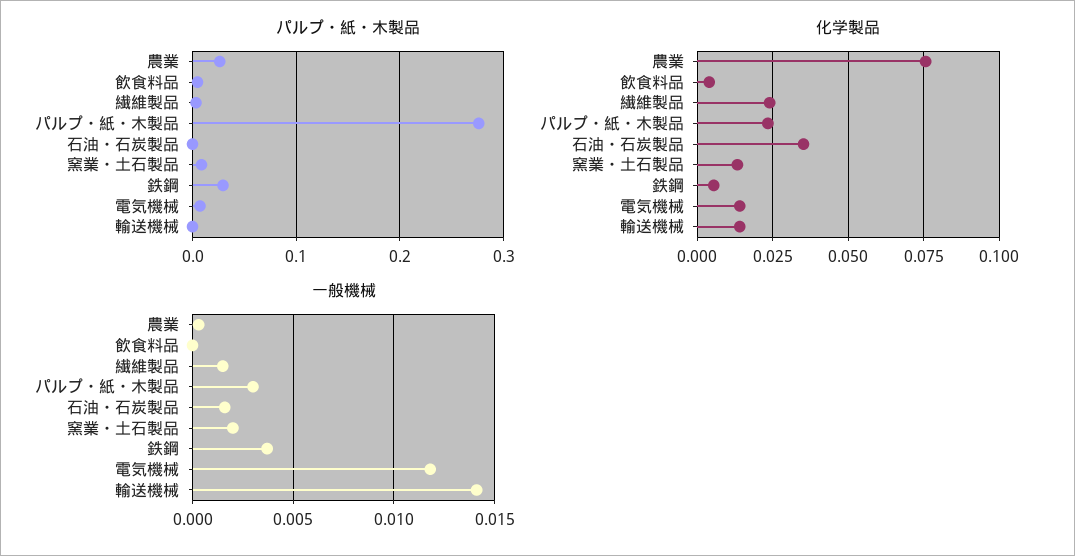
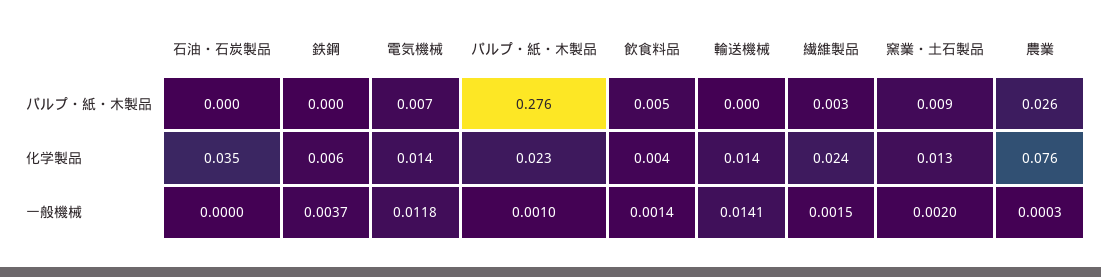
パルプ・紙・木製品, 鉄鋼: 0.03 -> 0
一般機械, 飲食料品: 0 -> 0.0014
一般機械, パルプ・紙・木製品: 0.003 -> 0.001
一般機械, 石油・石炭製品: 0.0015 -> 0

